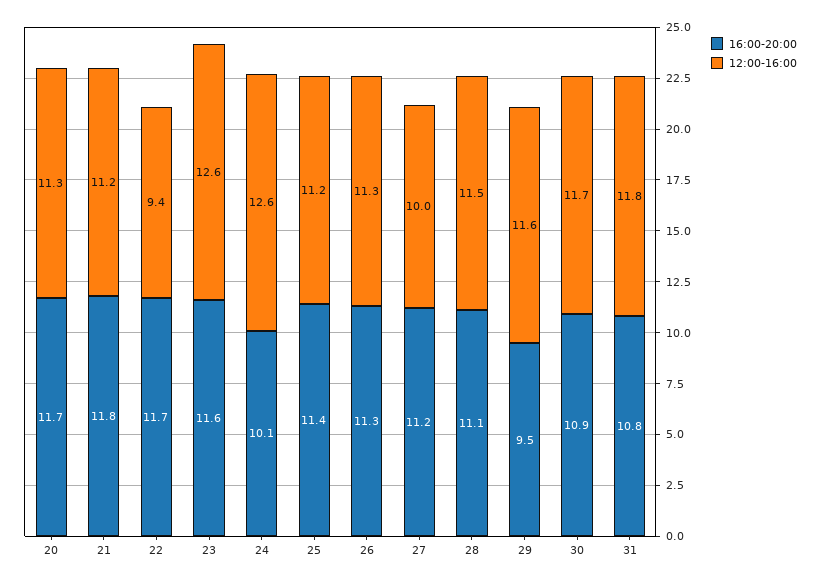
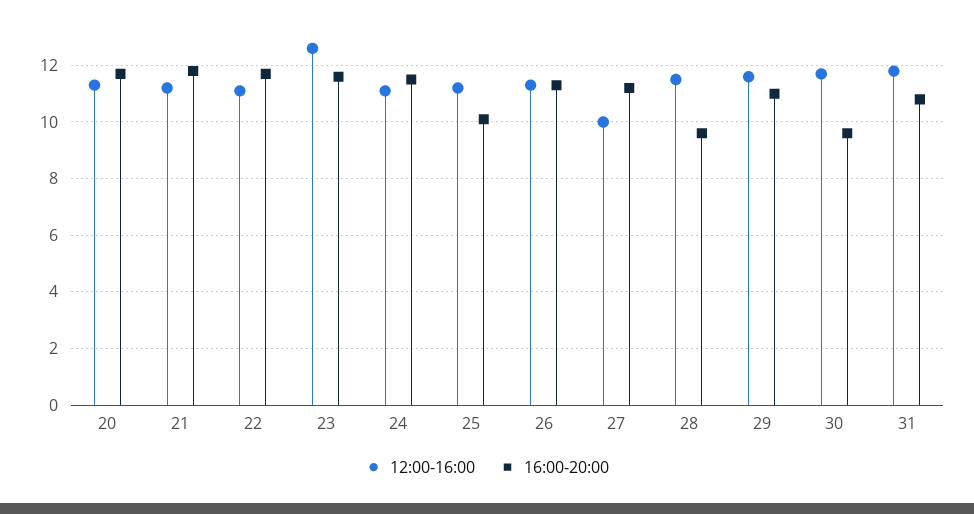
12:00-16:00, 22: 9.4 -> 11
16:00-20:00, 24: 10.1 -> 11.5
12:00-16:00, 24: 12.6 -> 11
16:00-20:00, 25: 11.4 -> 10
16:00-20:00, 28: 11.1 -> 9.5
16:00-20:00, 29: 9.5 -> 11
16:00-20:00, 30: 10.9 -> 9.5

